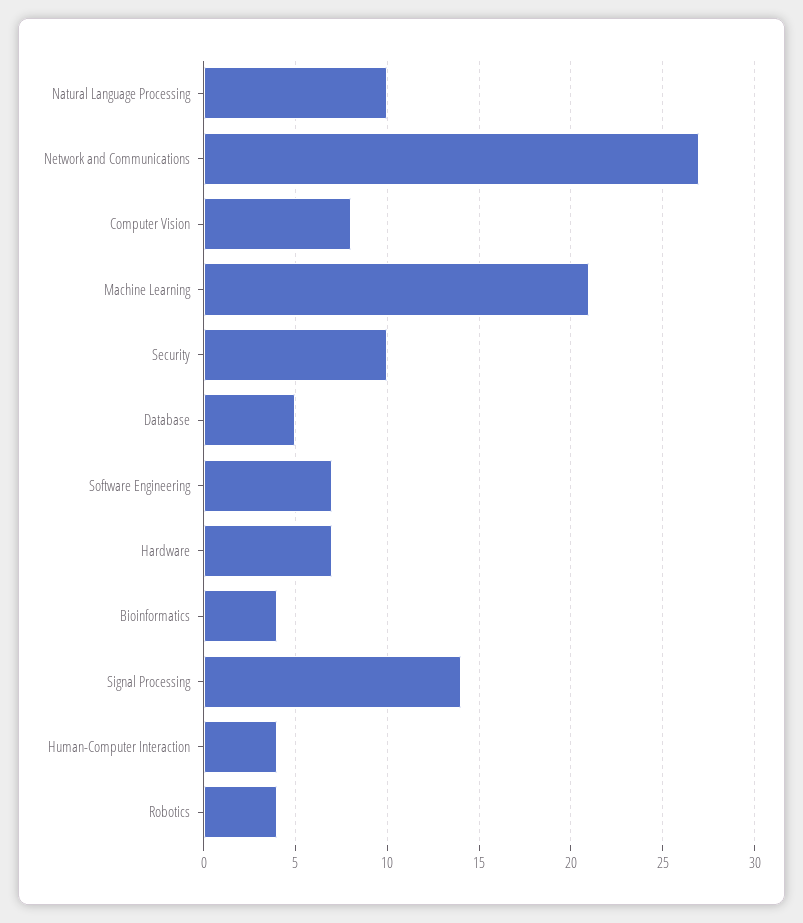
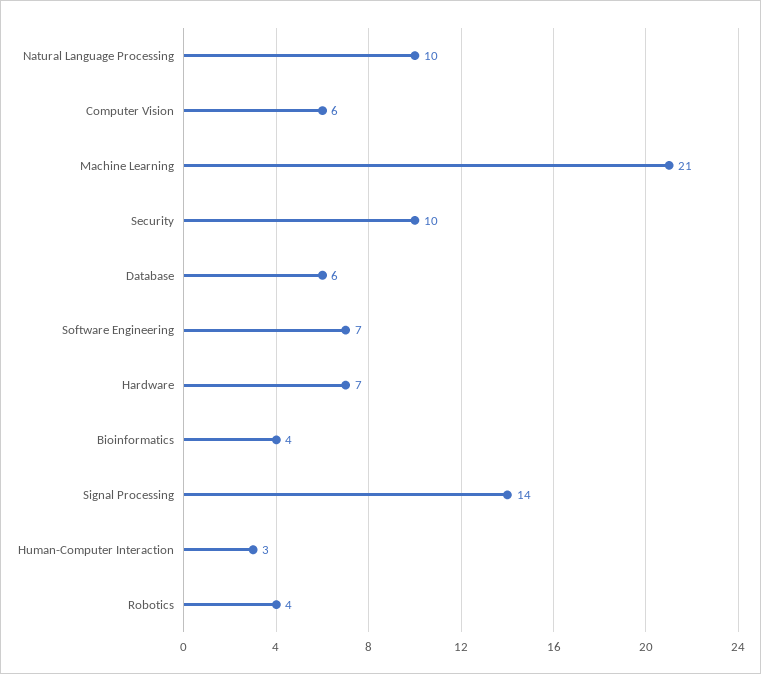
Network and Communications: 27 -> none
Computer Vision: 8 -> 6
Database: 5 -> 6
Human-Computer Interaction: 4 -> 3

